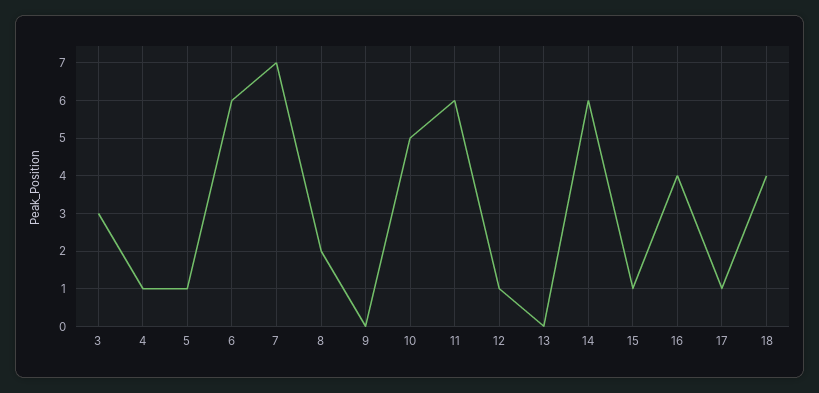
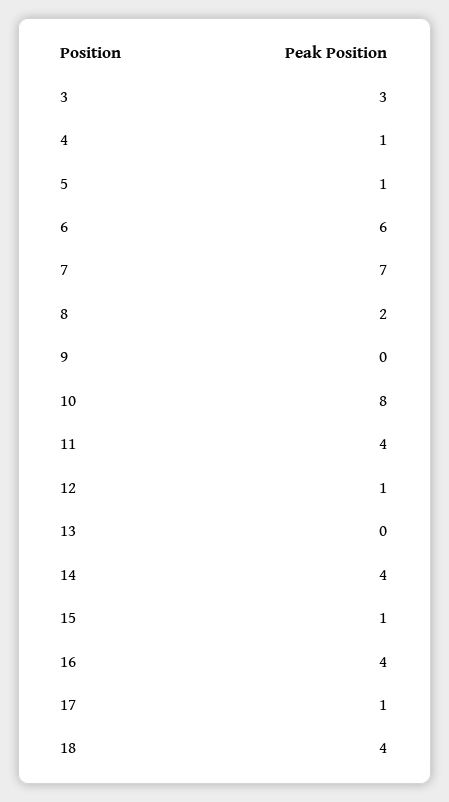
10: 5 -> 8
11: 6 -> 4
14: 6 -> 4

